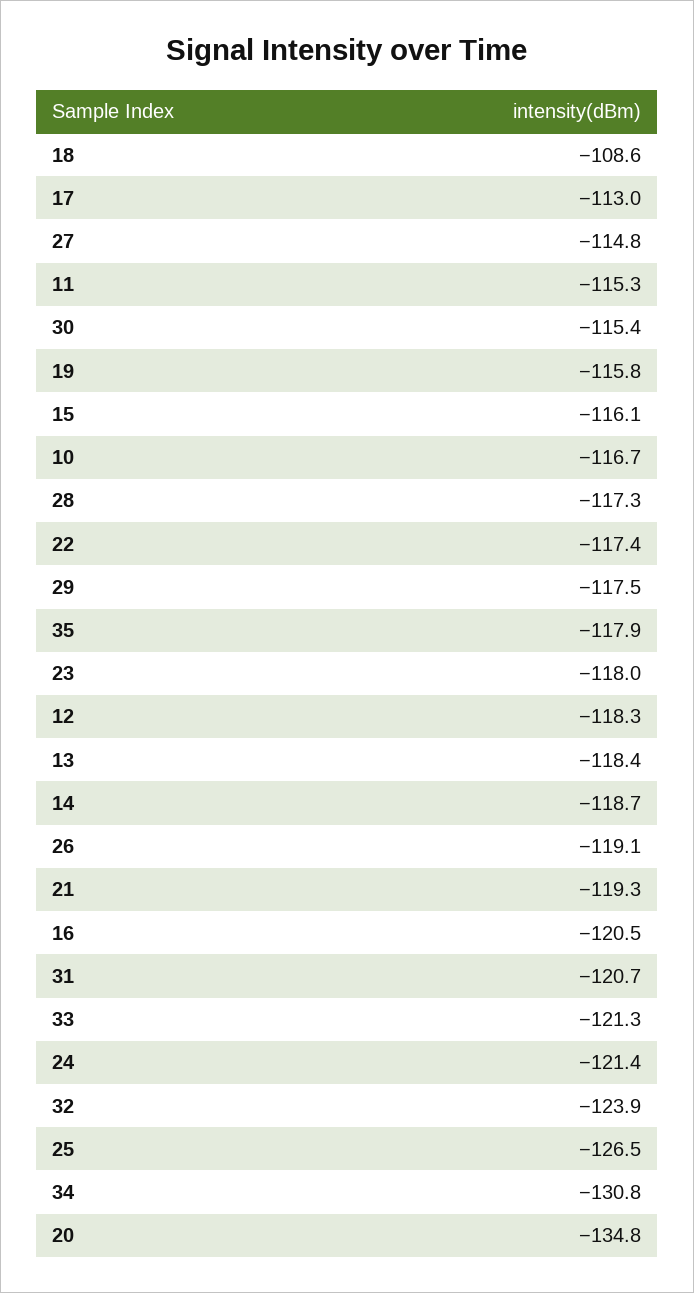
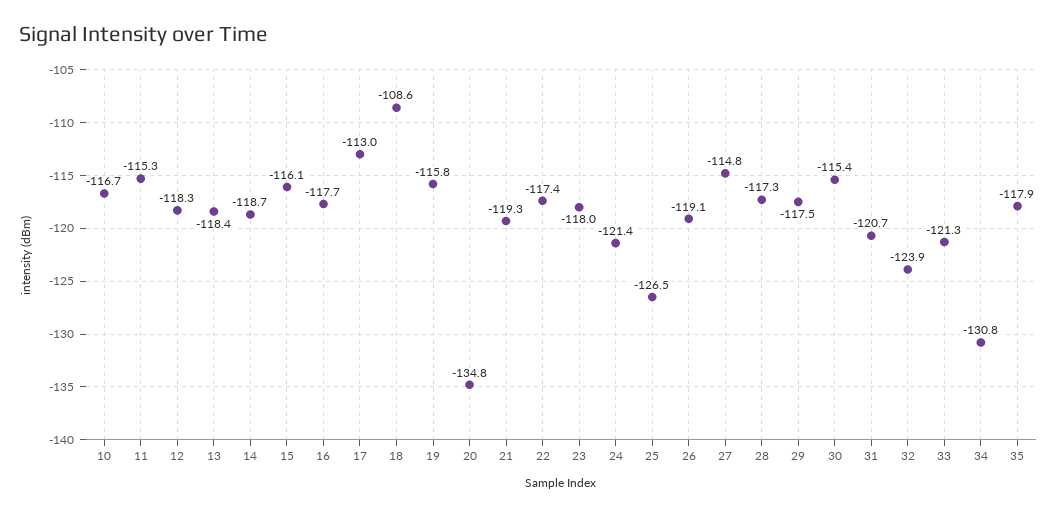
16: -120.5 -> -117.7

